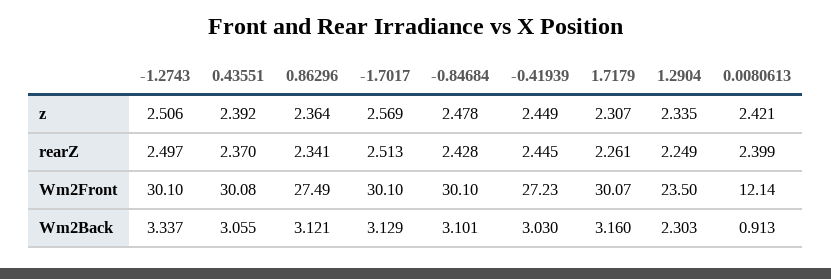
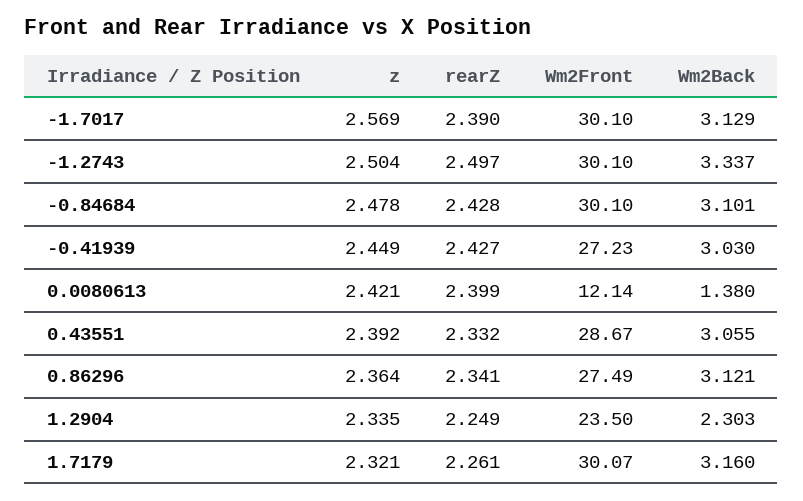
-1.2743, z: 2.506 -> 2.504
1.7179, z: 2.307 -> 2.321
0.43551, rearZ: 2.37 -> 2.332
-1.7017, rearZ: 2.513 -> 2.39
-0.41939, rearZ: 2.445 -> 2.427
0.43551, Wm2Front: 30.08 -> 28.67
0.0080613, Wm2Back: 0.913 -> 1.38

